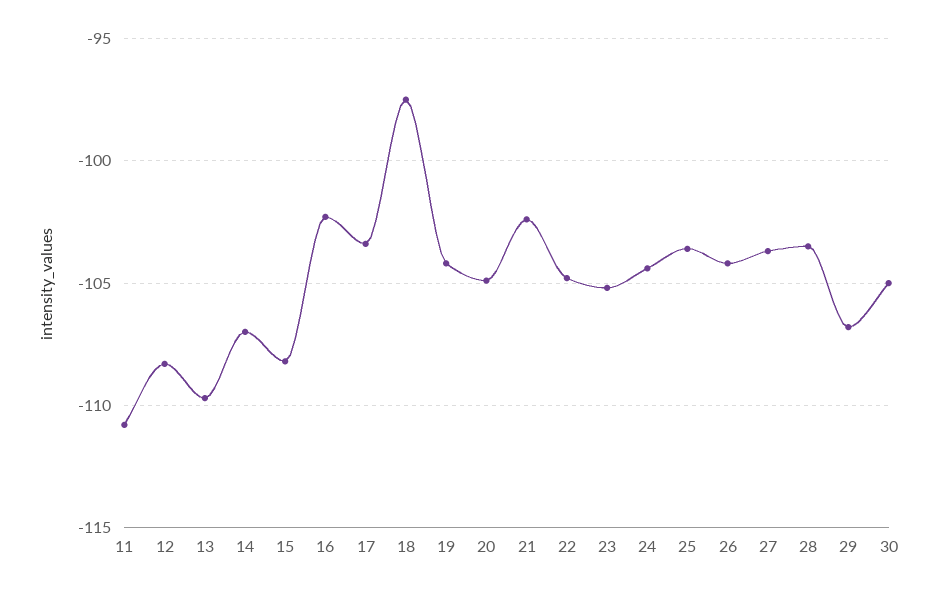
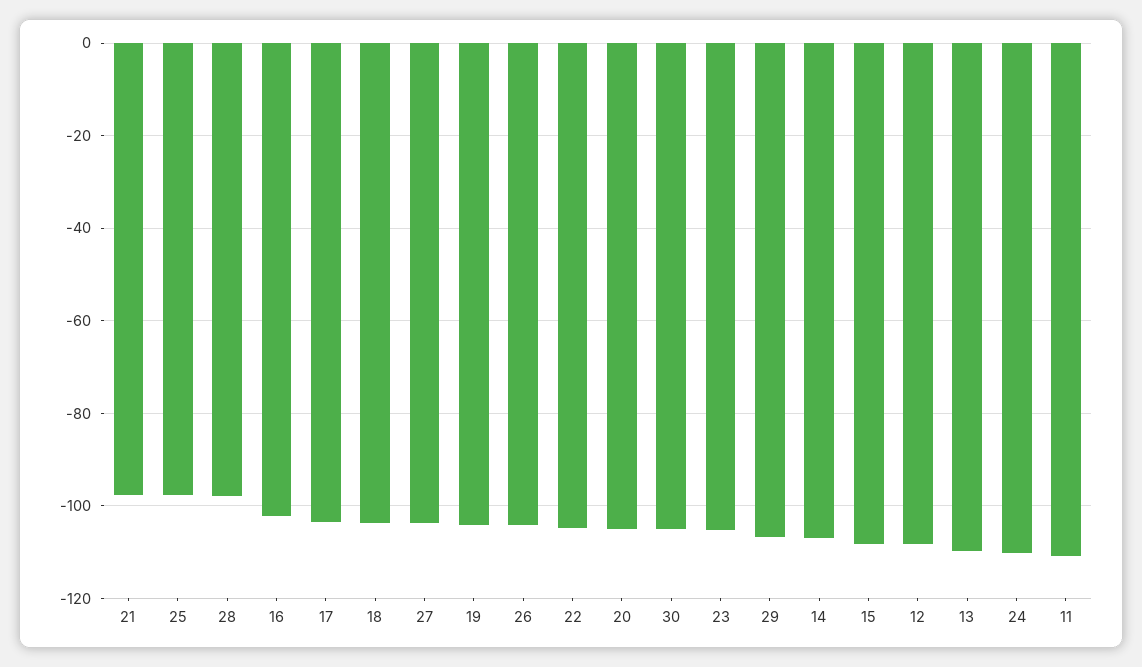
18: -97.5 -> -104
21: -102.5 -> -98
24: -104.5 -> -110
25: -103.5 -> -98
28: -103.5 -> -98

